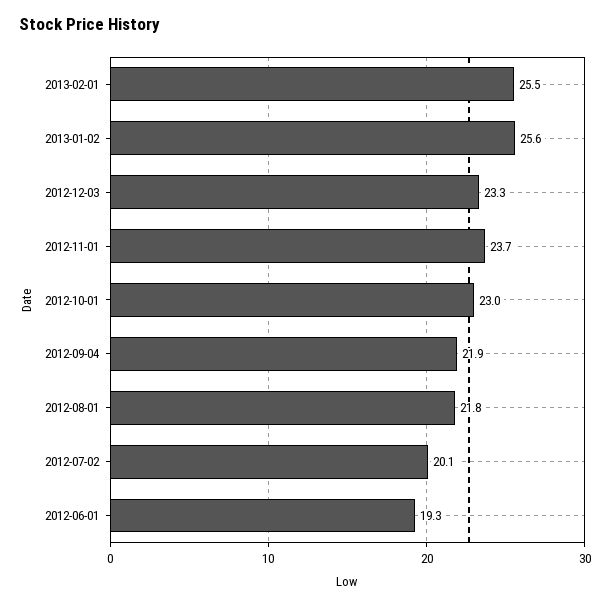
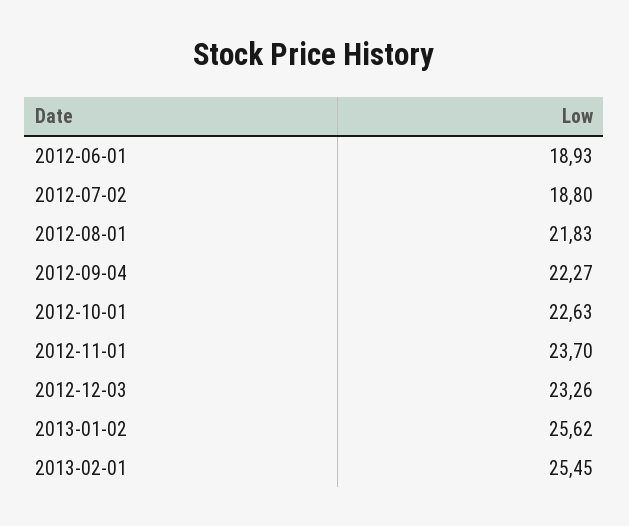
2012-10-01: 23 -> 22.63
2012-09-04: 21.9 -> 22.27
2012-07-02: 20.1 -> 18.8
2012-06-01: 19.3 -> 18.93

